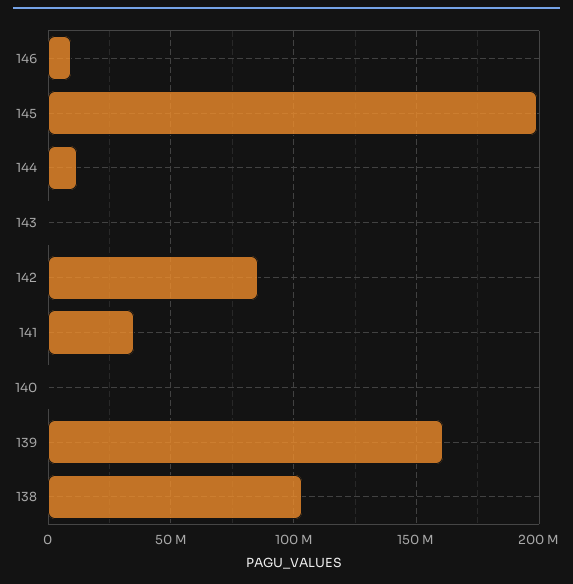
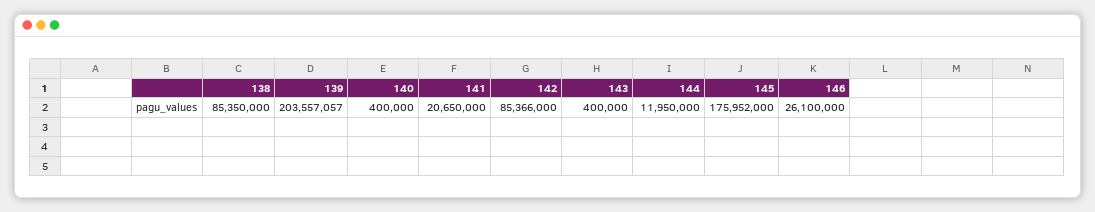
146: 10000000 -> 26100000
145: 200000000 -> 175952000
141: 35000000 -> 20650000
139: 160000000 -> 203557057
138: 105000000 -> 85350000

